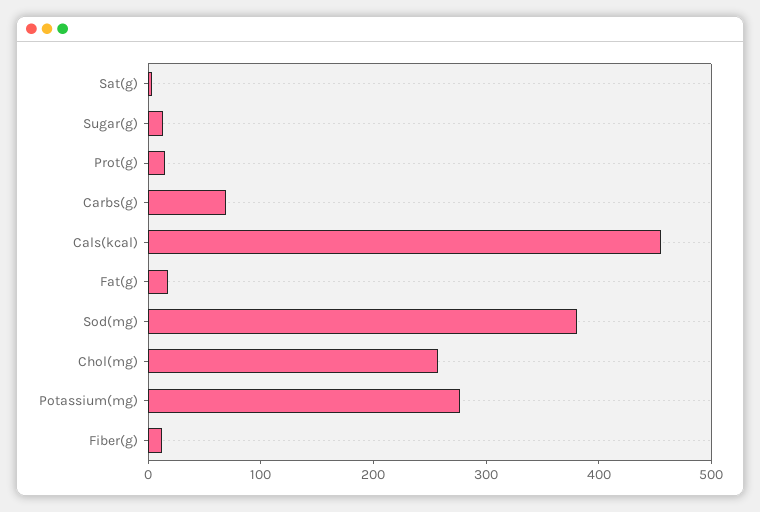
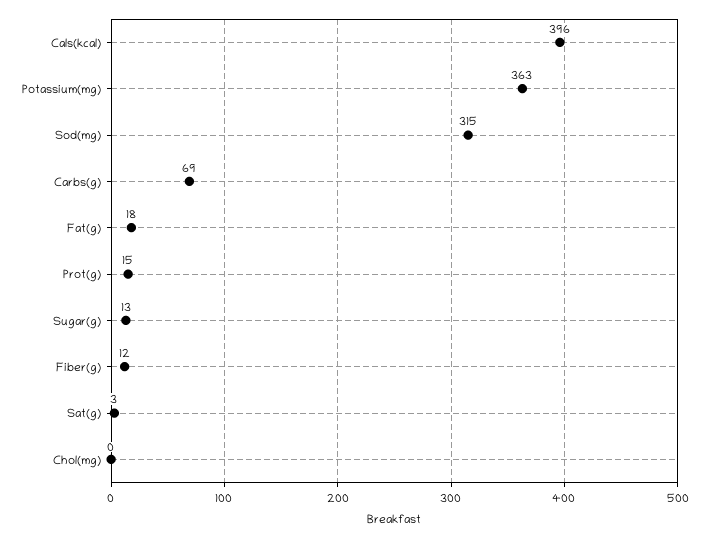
Cals(kcal): 460 -> 396
Sod(mg): 380 -> 315
Chol(mg): 260 -> 0
Potassium(mg): 280 -> 363

